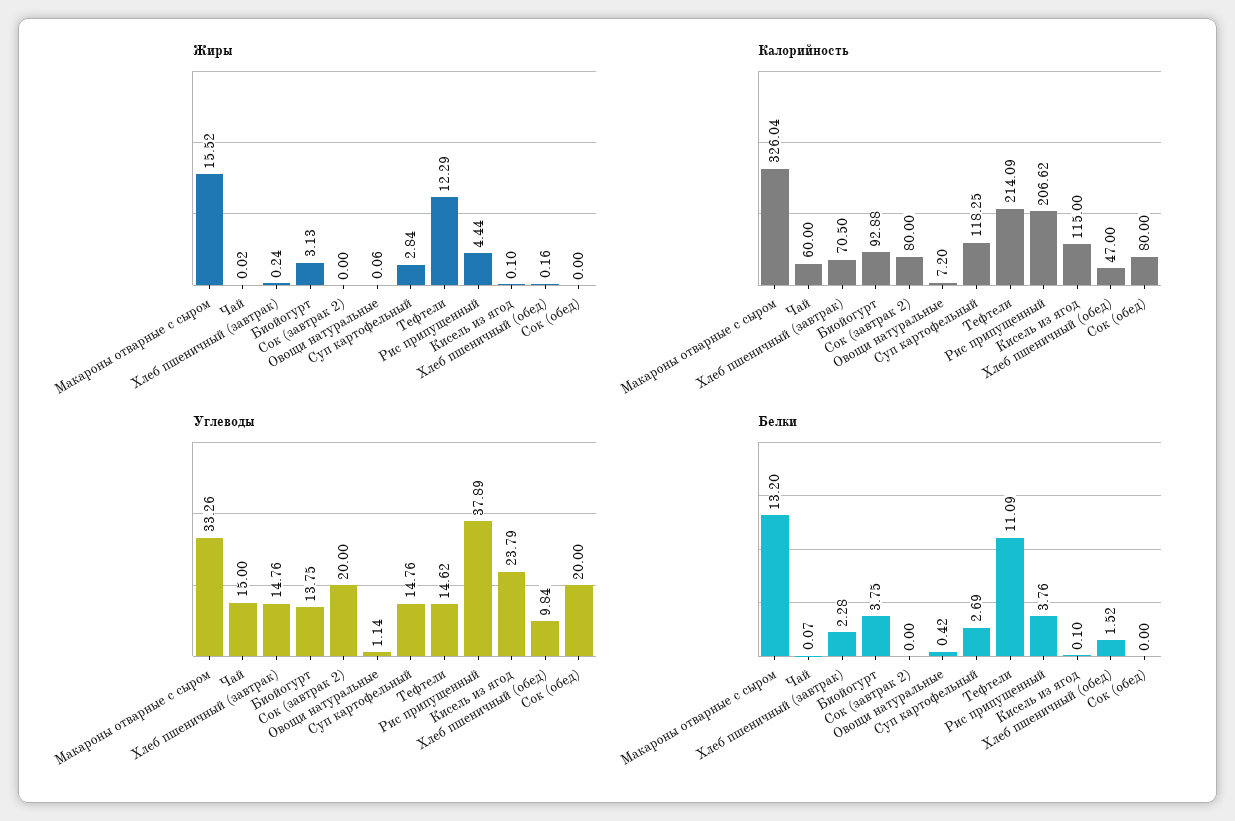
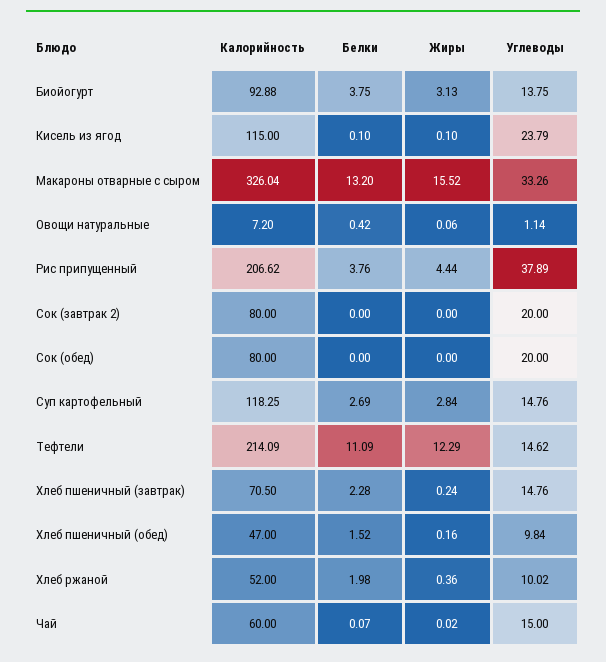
Калорийность, Хлеб ржаной: none -> 52
Белки, Хлеб ржаной: none -> 1.98
Жиры, Хлеб ржаной: none -> 0.36
Углеводы, Хлеб ржаной: none -> 10.02

